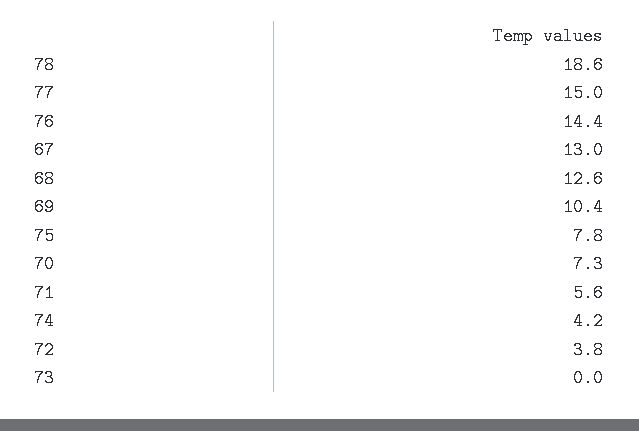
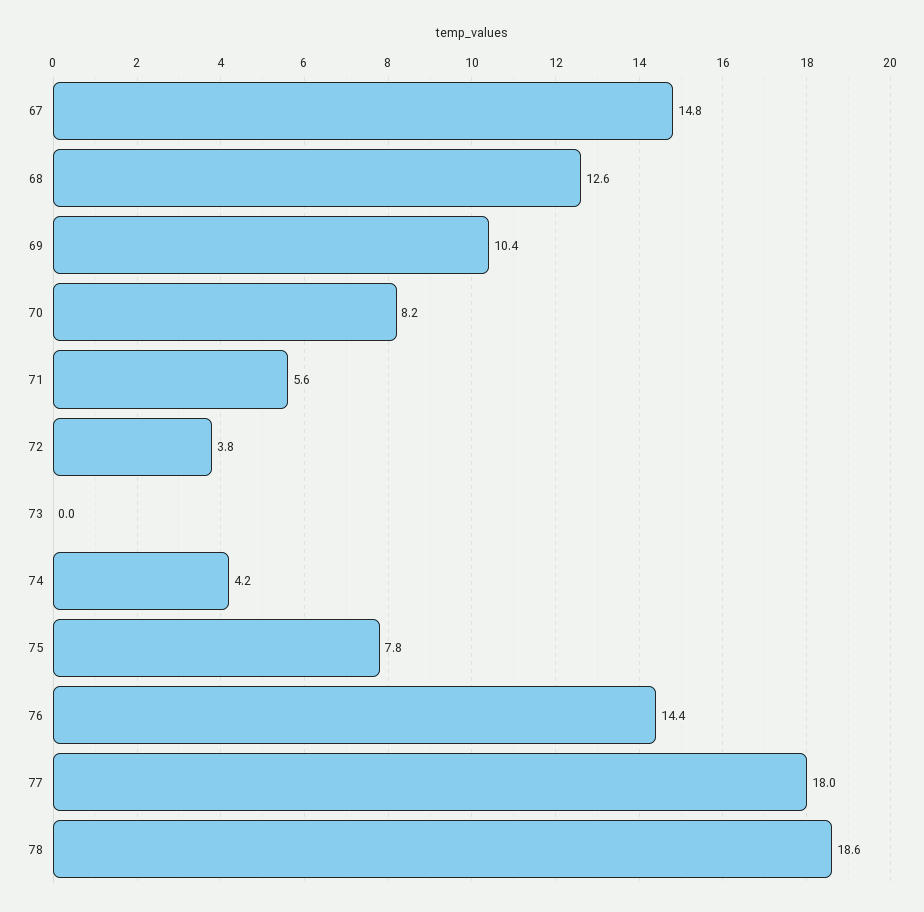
77: 15 -> 18
67: 13 -> 14.8
70: 7.3 -> 8.2

